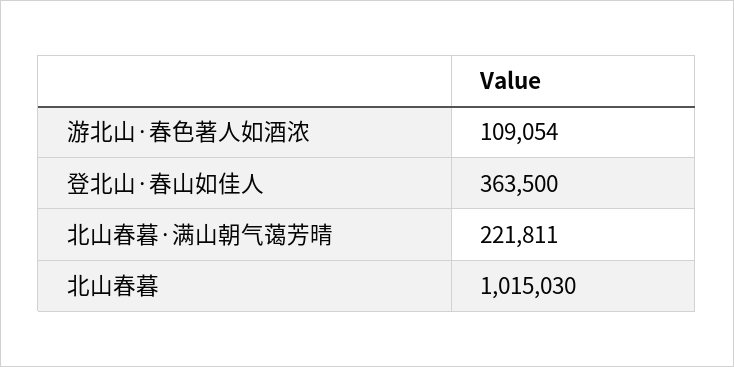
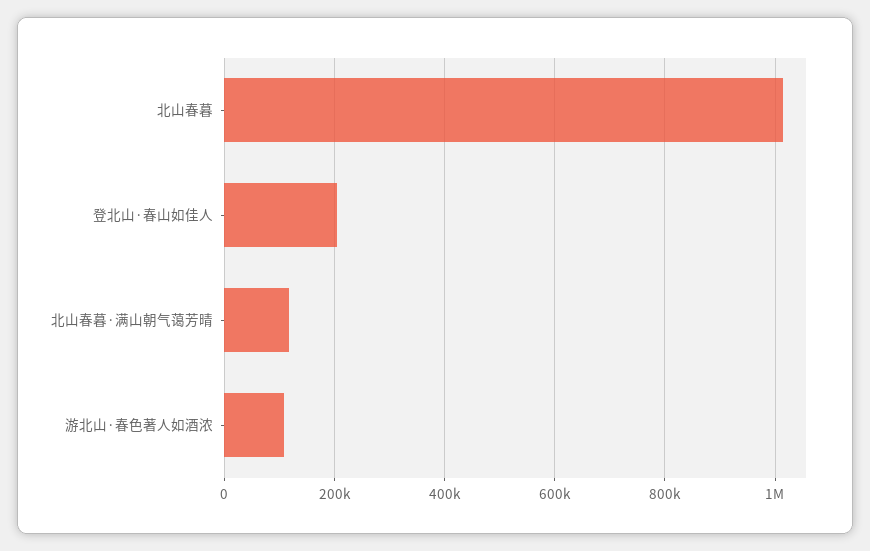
登北山·春山如佳人: 363500 -> 200000
北山春暮·满山朝气蔼芳晴: 221811 -> 120000

